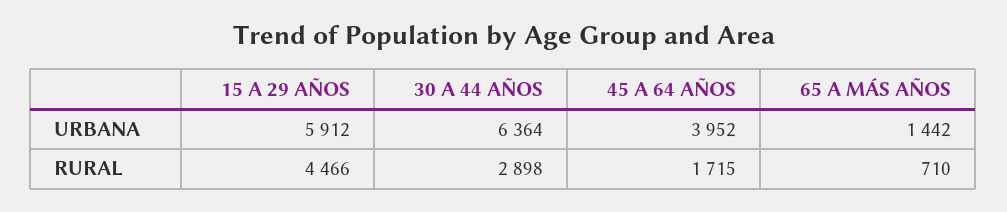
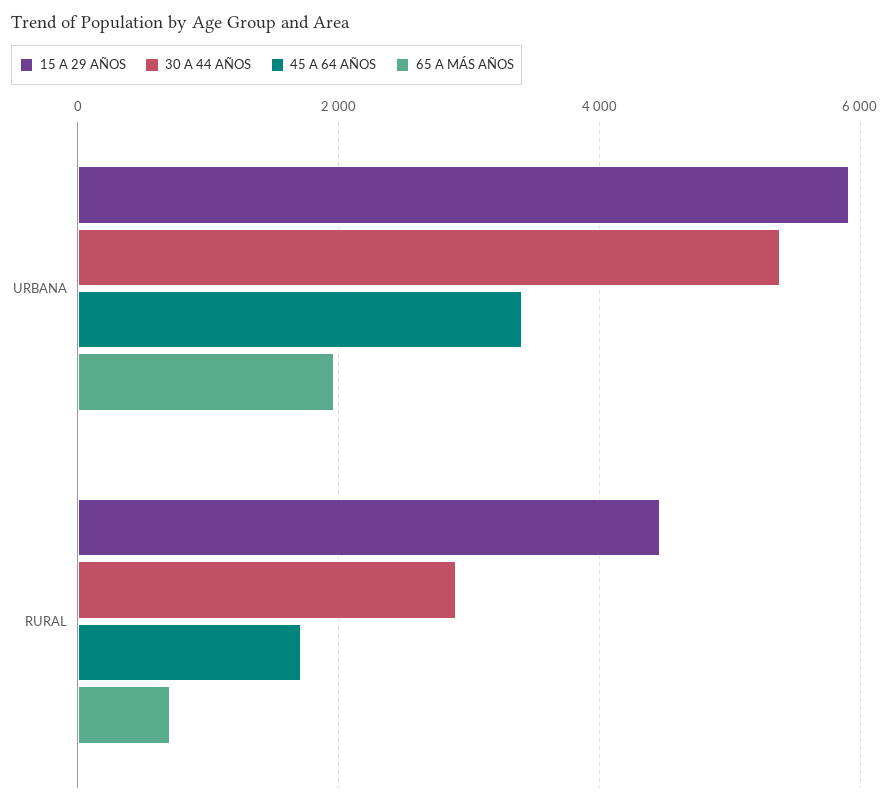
30 A 44 AÑOS, URBANA: 6364 -> 5400
45 A 64 AÑOS, URBANA: 3952 -> 3400
65 A MÁS AÑOS, URBANA: 1442 -> 2000

